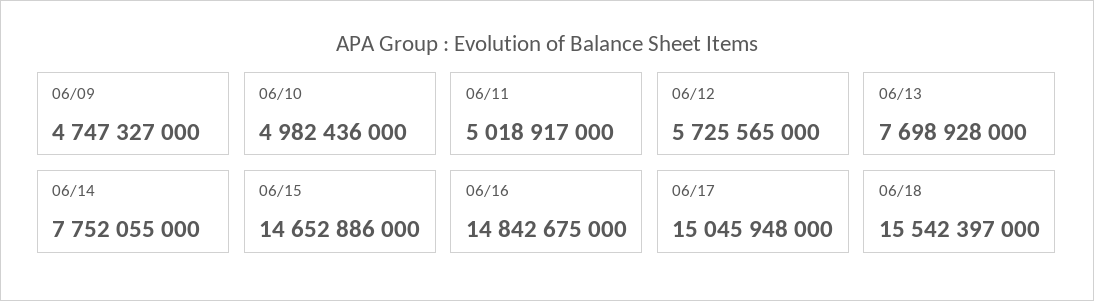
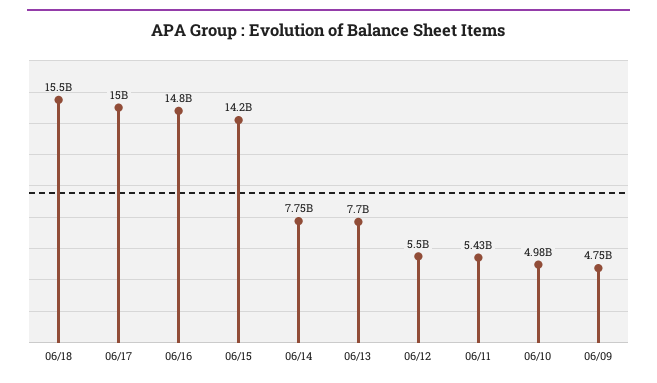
06/11: 5018917000 -> 5430000000
06/12: 5725565000 -> 5500000000
06/15: 14652886000 -> 14200000000

